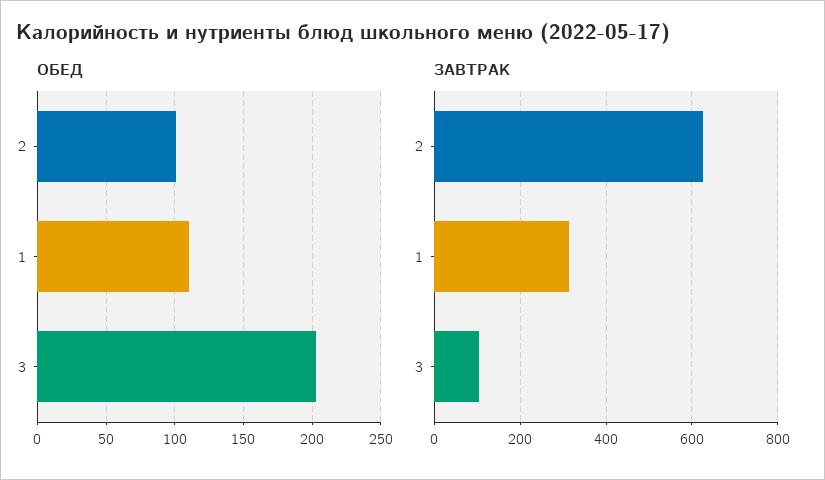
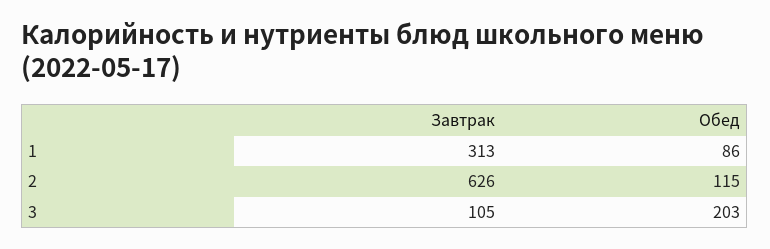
ОБЕД, 2: 100 -> 115
ОБЕД, 1: 110 -> 86

